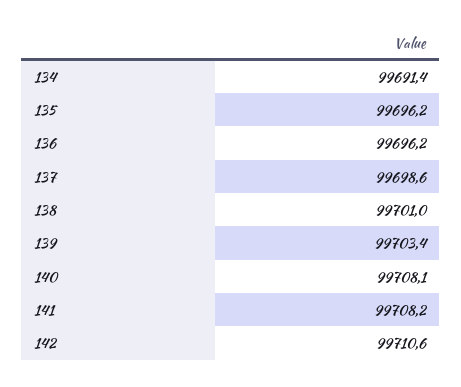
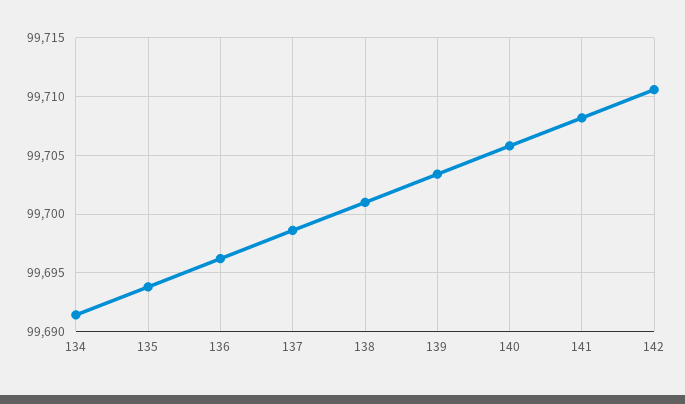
135: 99696.2 -> 99694
140: 99708.1 -> 99706

